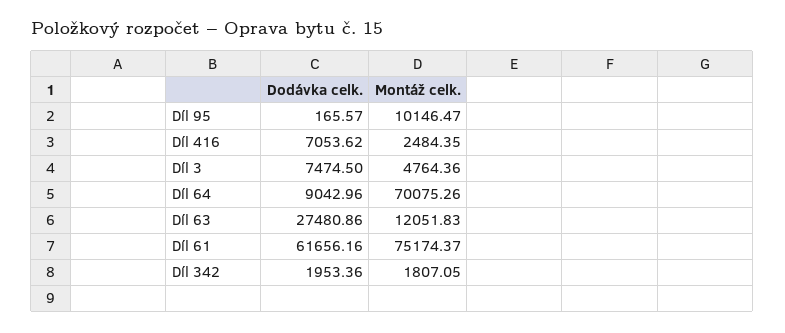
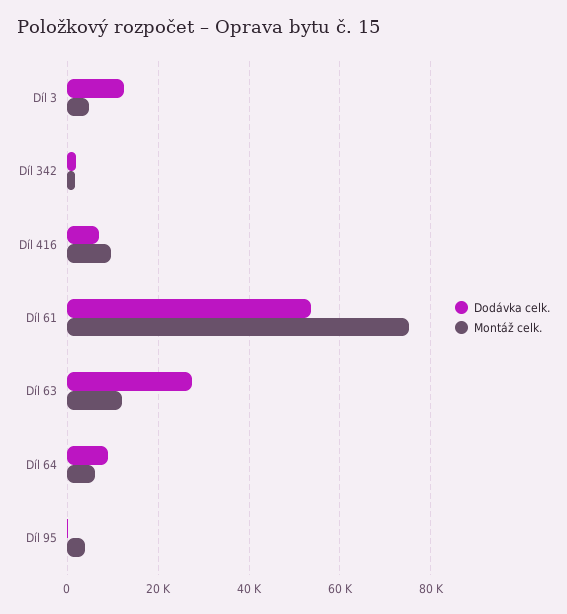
Montáž celk., Díl 95: 10146.47 -> 4000
Montáž celk., Díl 416: 2484.35 -> 10000
Dodávka celk., Díl 3: 7474.5 -> 12000
Montáž celk., Díl 64: 70075.26 -> 6000
Dodávka celk., Díl 61: 61656.16 -> 54000

